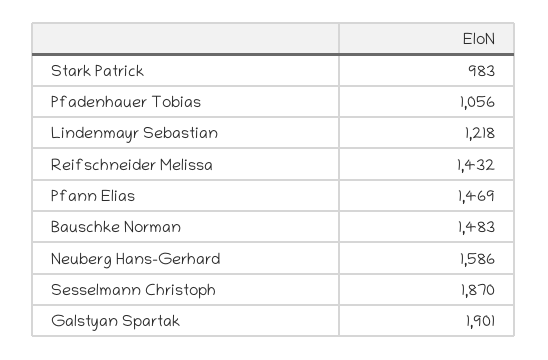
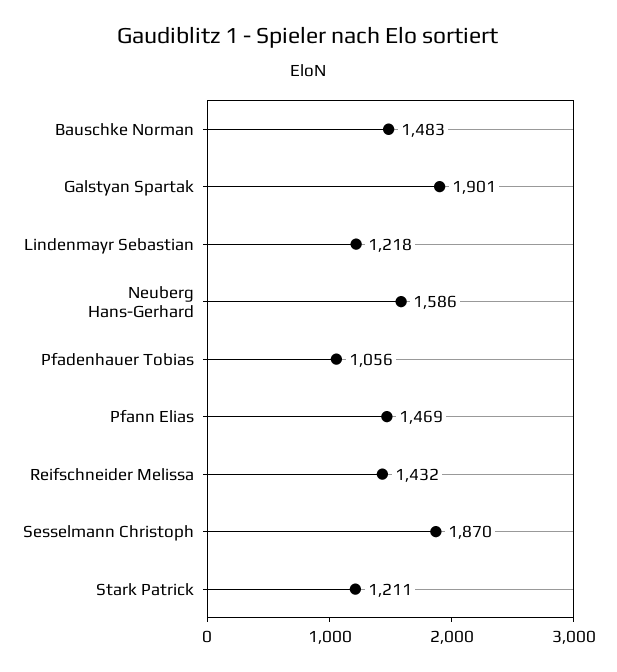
Stark Patrick: 983 -> 1211

